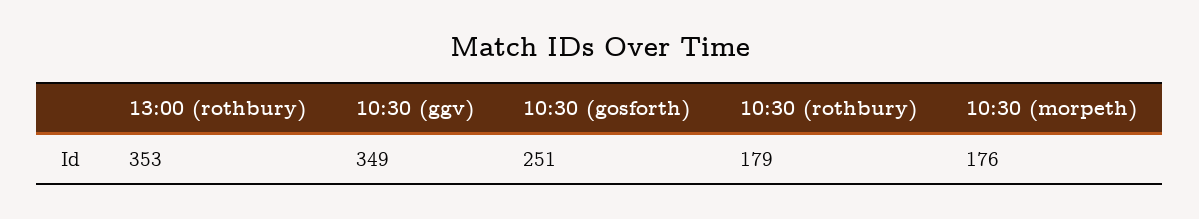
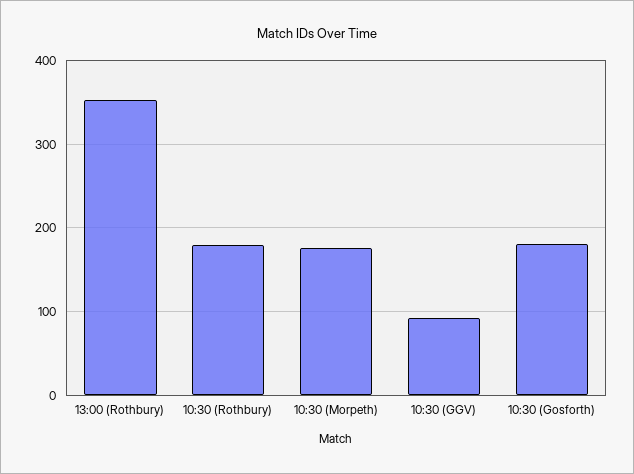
10:30 (ggv): 349 -> 90
10:30 (gosforth): 251 -> 180

